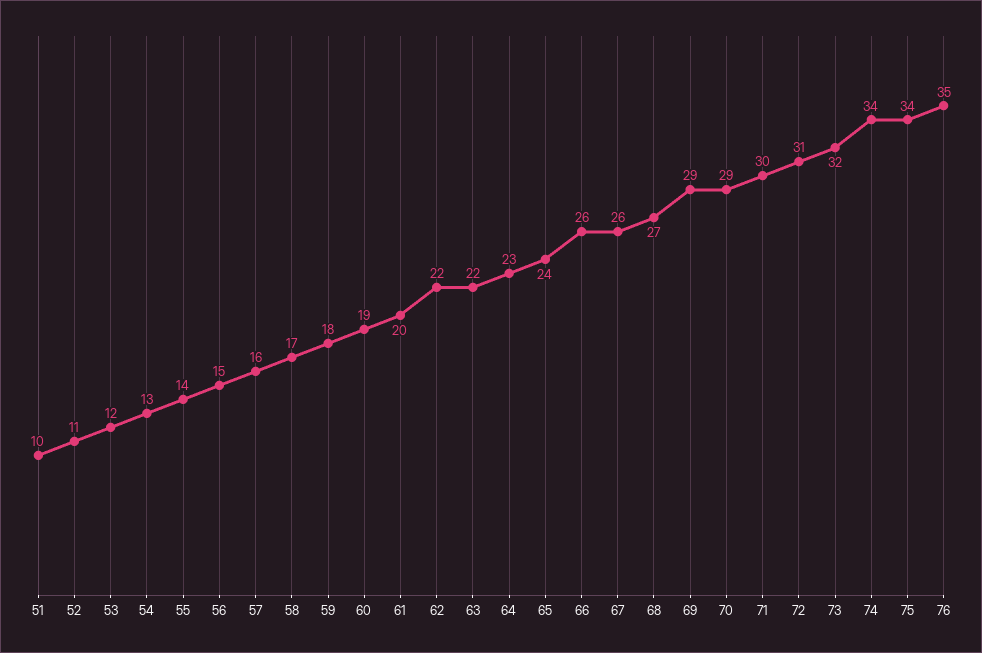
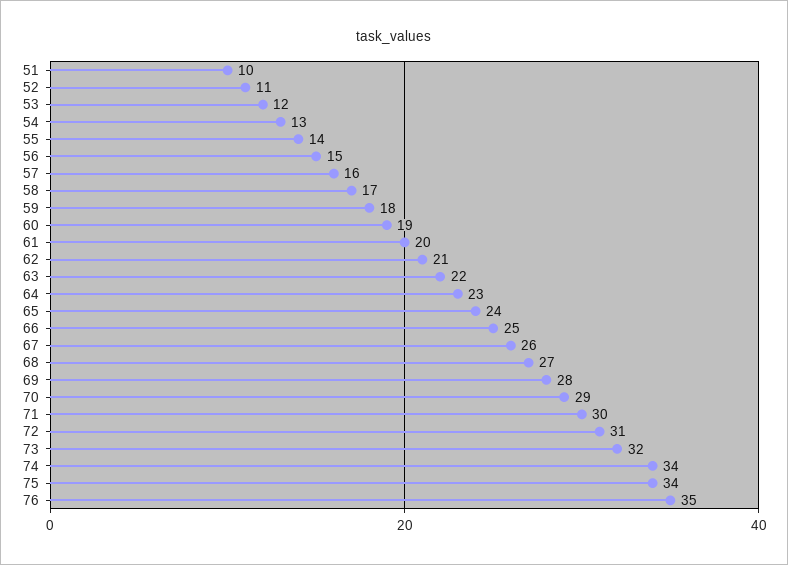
62: 22 -> 21
66: 26 -> 25
69: 29 -> 28

